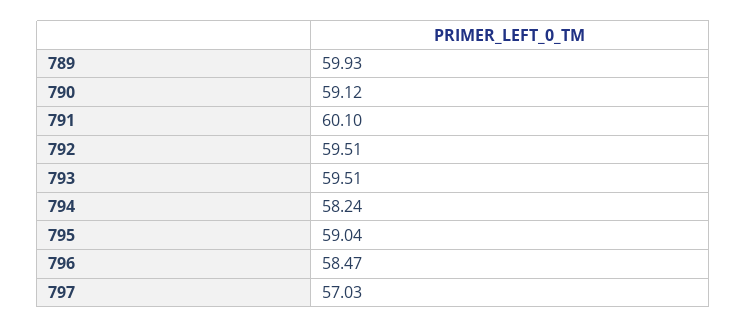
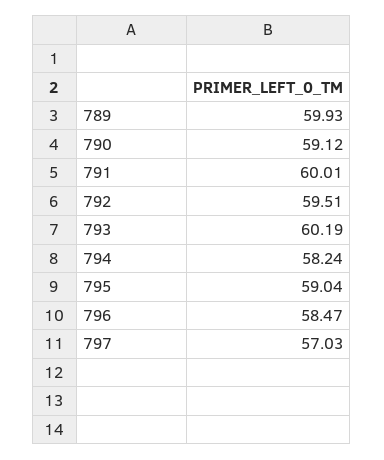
791: 60.1 -> 60.01
793: 59.51 -> 60.19

